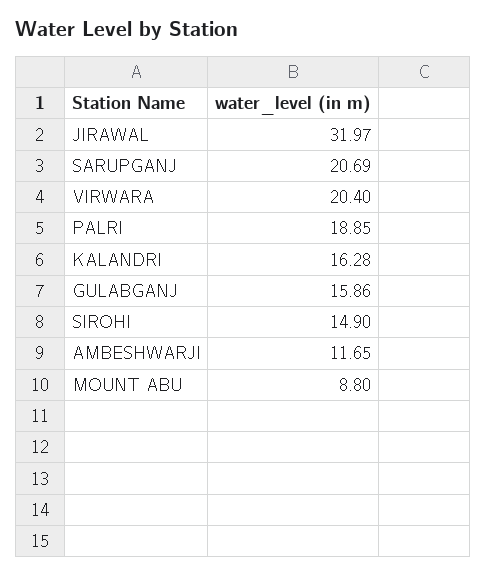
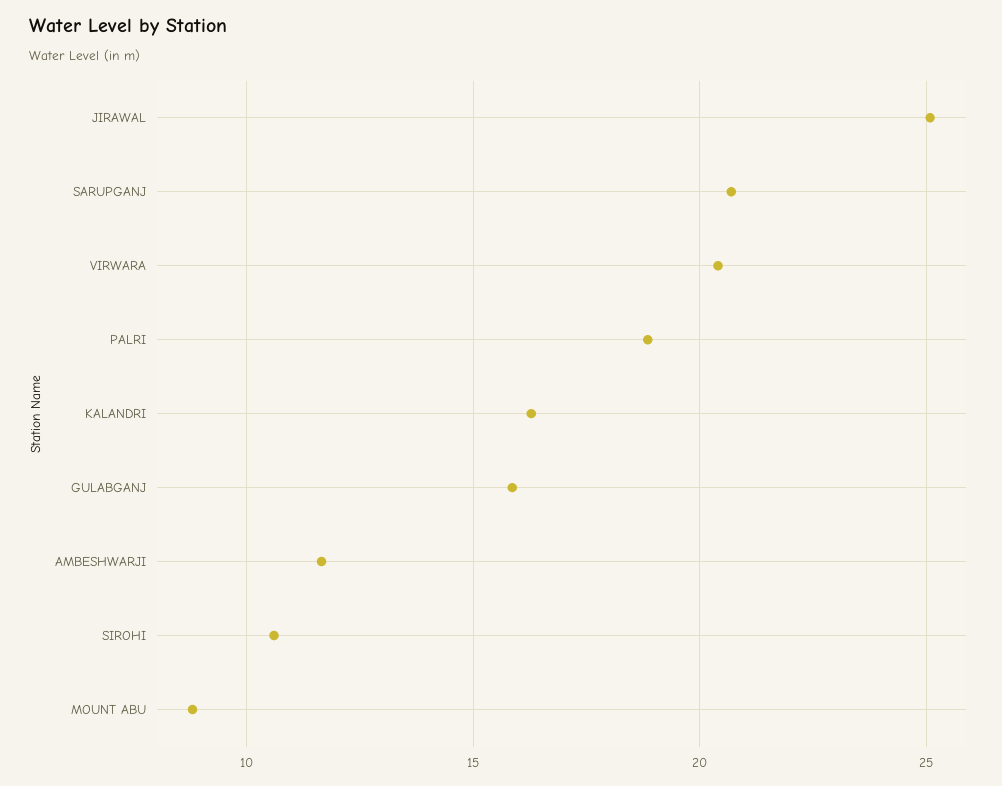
JIRAWAL: 31.97 -> 25
SIROHI: 14.9 -> 10.5

